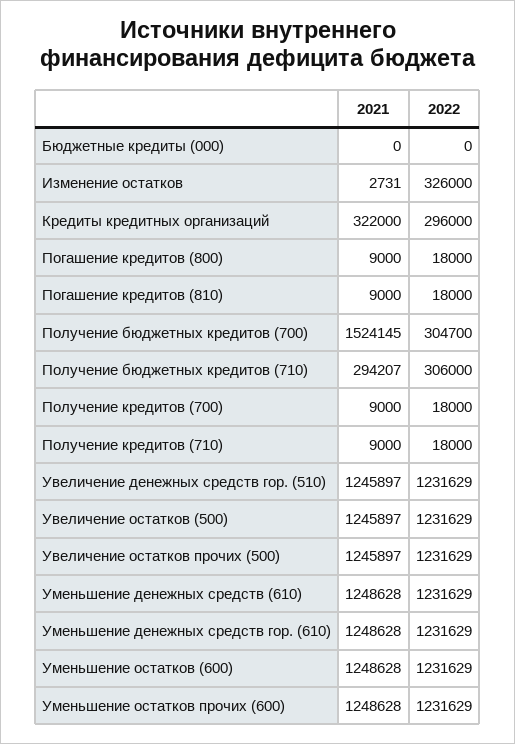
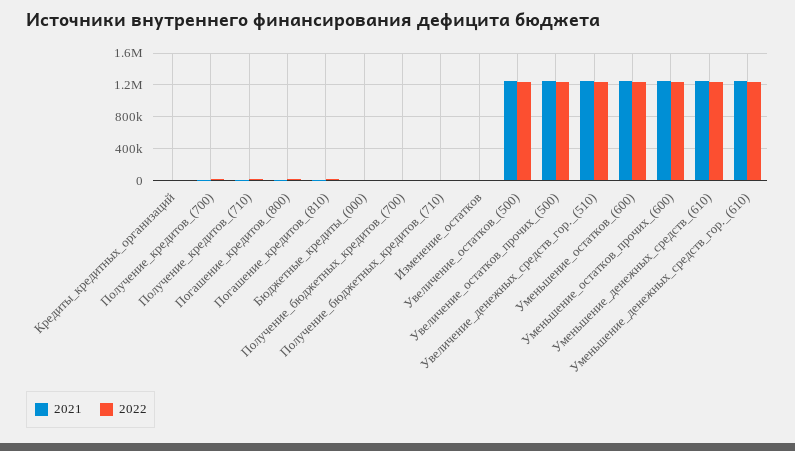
2022, Изменение остатков: 326000 -> 0
2021, Кредиты кредитных организаций: 322000 -> 0
2022, Кредиты кредитных организаций: 296000 -> 0
2021, Получение бюджетных кредитов (700): 1524145 -> 0
2022, Получение бюджетных кредитов (700): 304700 -> 0
2021, Получение бюджетных кредитов (710): 294207 -> 0
2022, Получение бюджетных кредитов (710): 306000 -> 0

